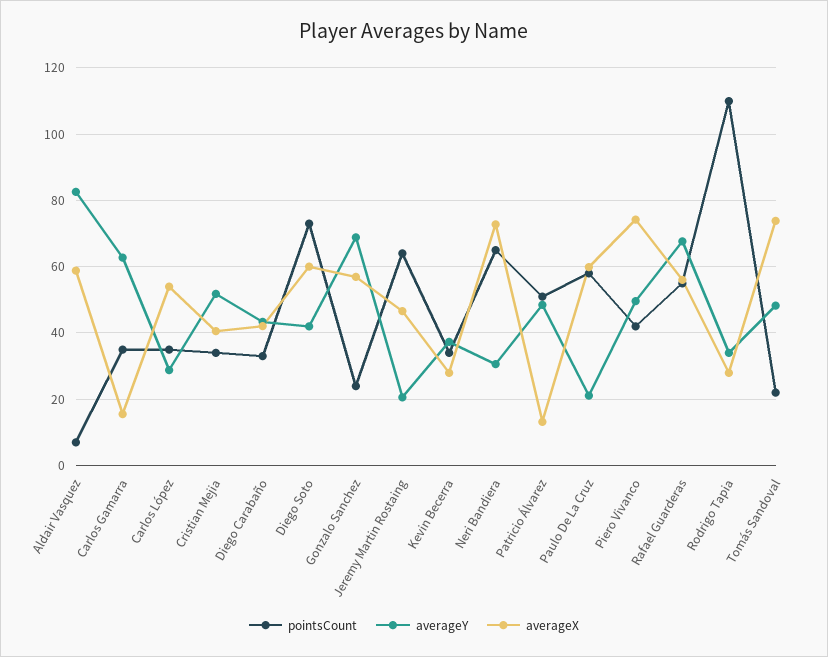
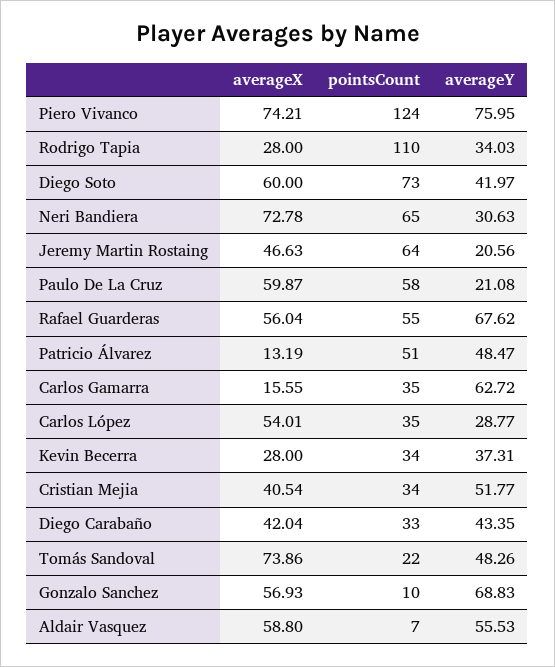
averageY, Aldair Vasquez: 82 -> 55.53
pointsCount, Gonzalo Sanchez: 24 -> 10
pointsCount, Piero Vivanco: 42 -> 124
averageY, Piero Vivanco: 50 -> 75.95

